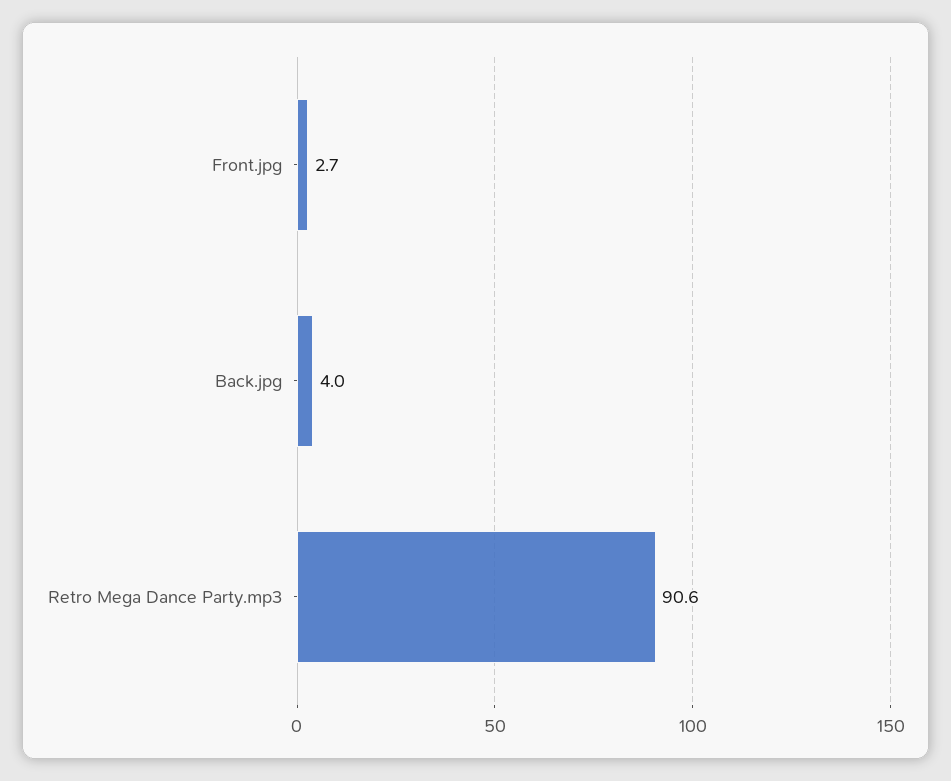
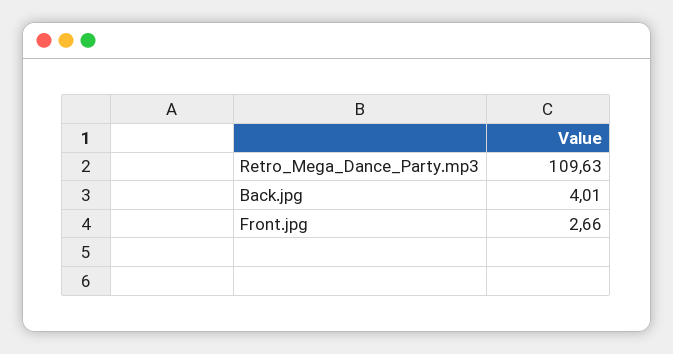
Retro Mega Dance Party.mp3: 90.6 -> 109.63

